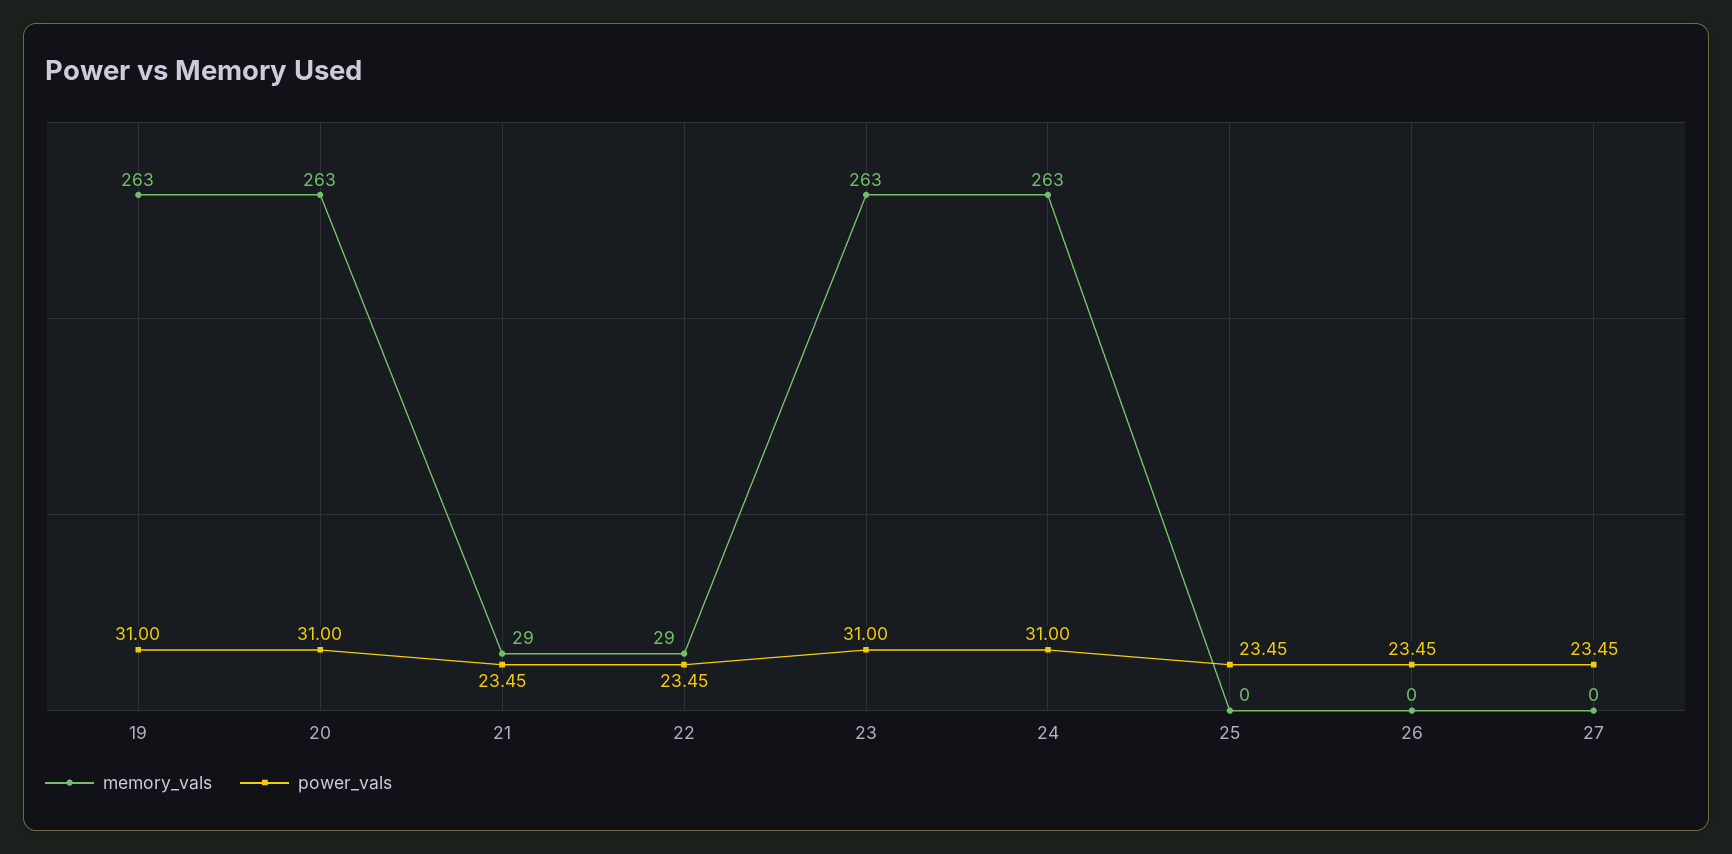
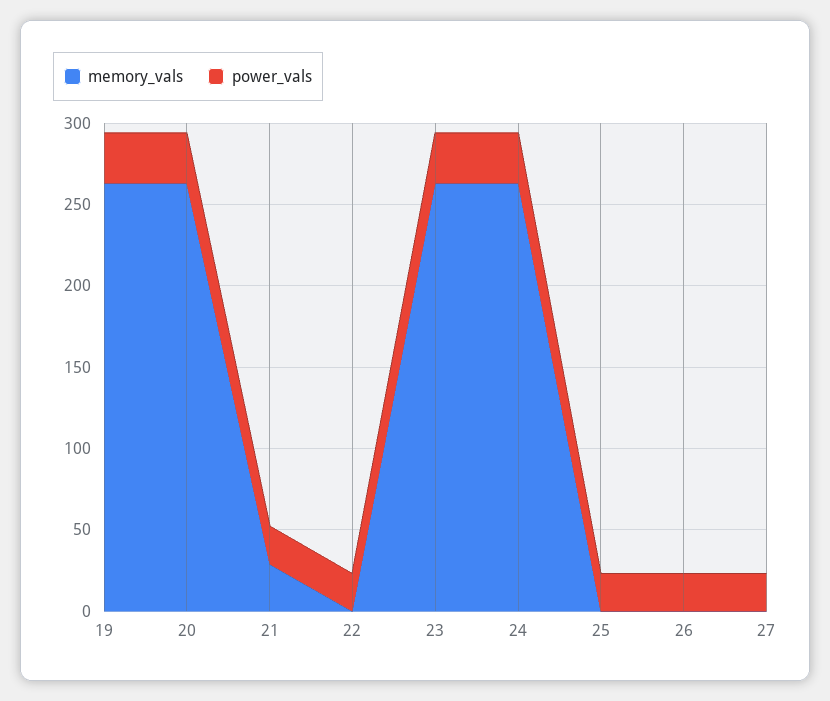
memory_vals, 22: 29 -> 0

